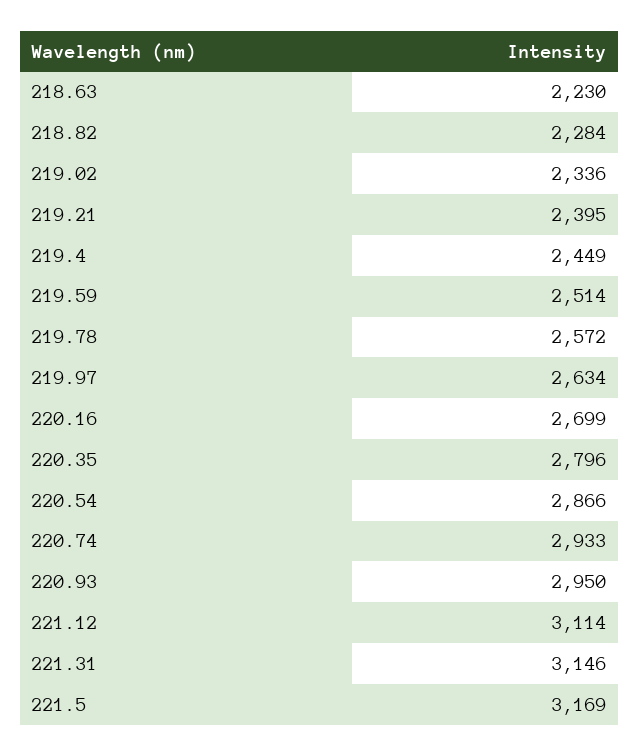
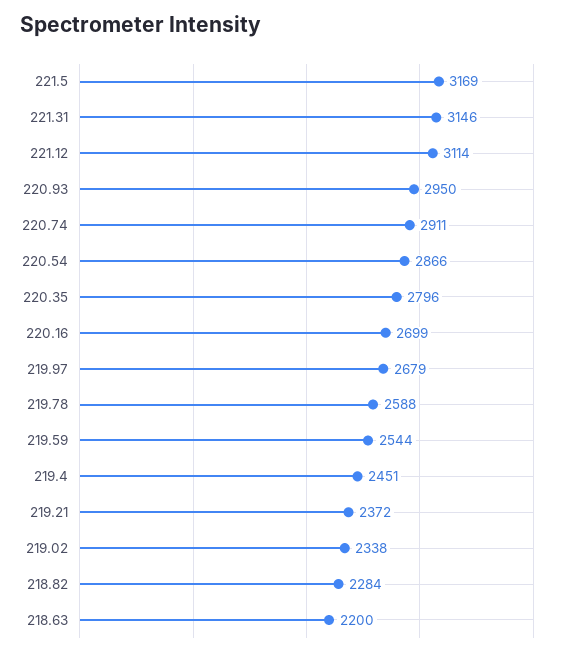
218.63: 2230 -> 2200
219.02: 2336 -> 2338
219.21: 2395 -> 2372
219.4: 2449 -> 2451
219.59: 2514 -> 2544
219.78: 2572 -> 2588
219.97: 2634 -> 2679
220.74: 2933 -> 2911

